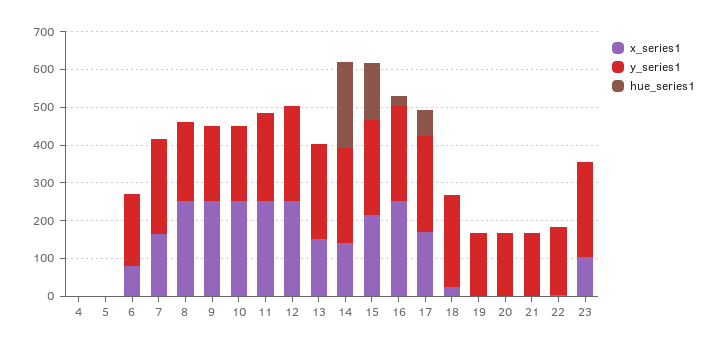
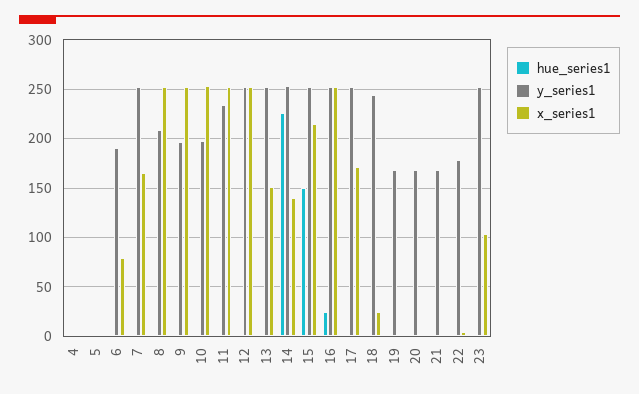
hue_series1, 17: 75 -> 0

